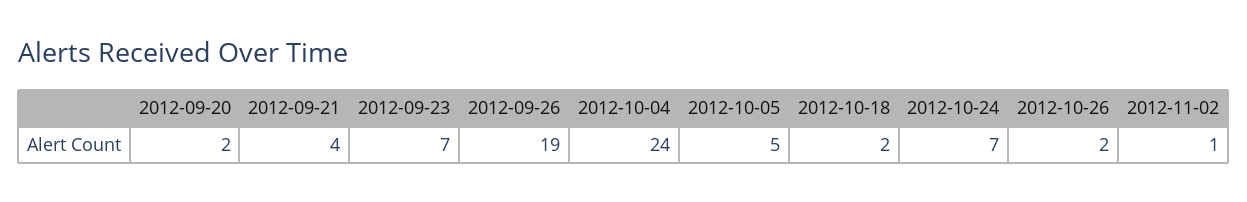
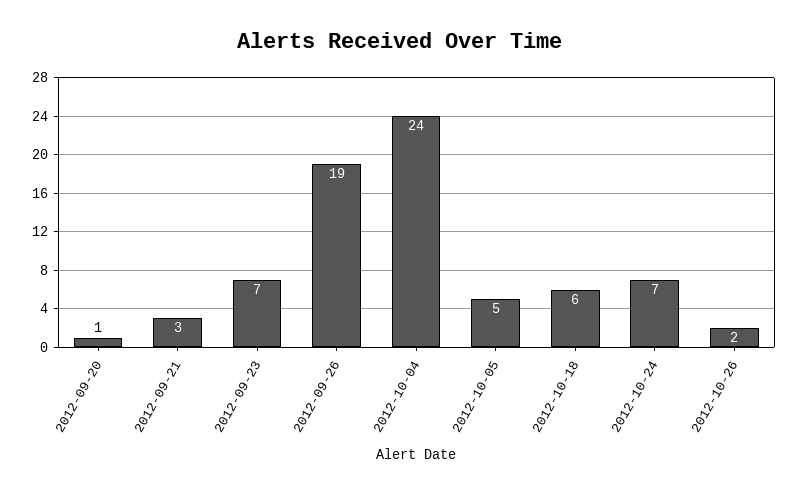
2012-09-20: 2 -> 1
2012-09-21: 4 -> 3
2012-10-18: 2 -> 6
2012-11-02: 1 -> none

